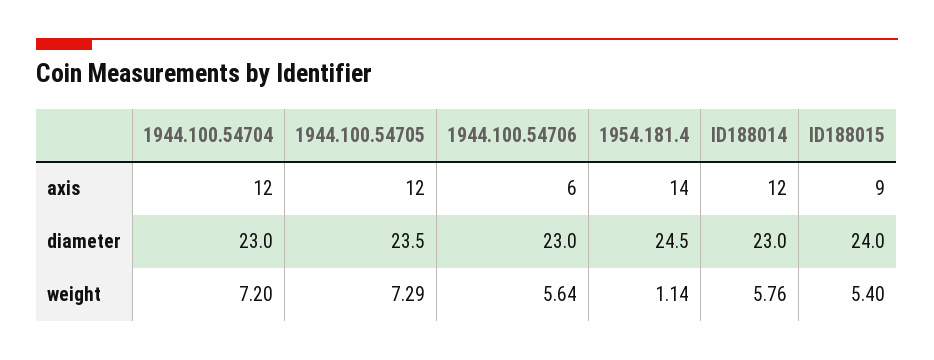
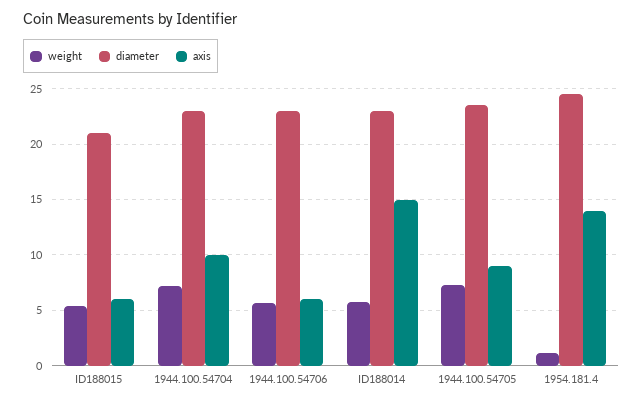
axis, 1944.100.54704: 12 -> 10
axis, 1944.100.54705: 12 -> 9
axis, ID188014: 12 -> 15
axis, ID188015: 9 -> 6
diameter, ID188015: 24 -> 21

